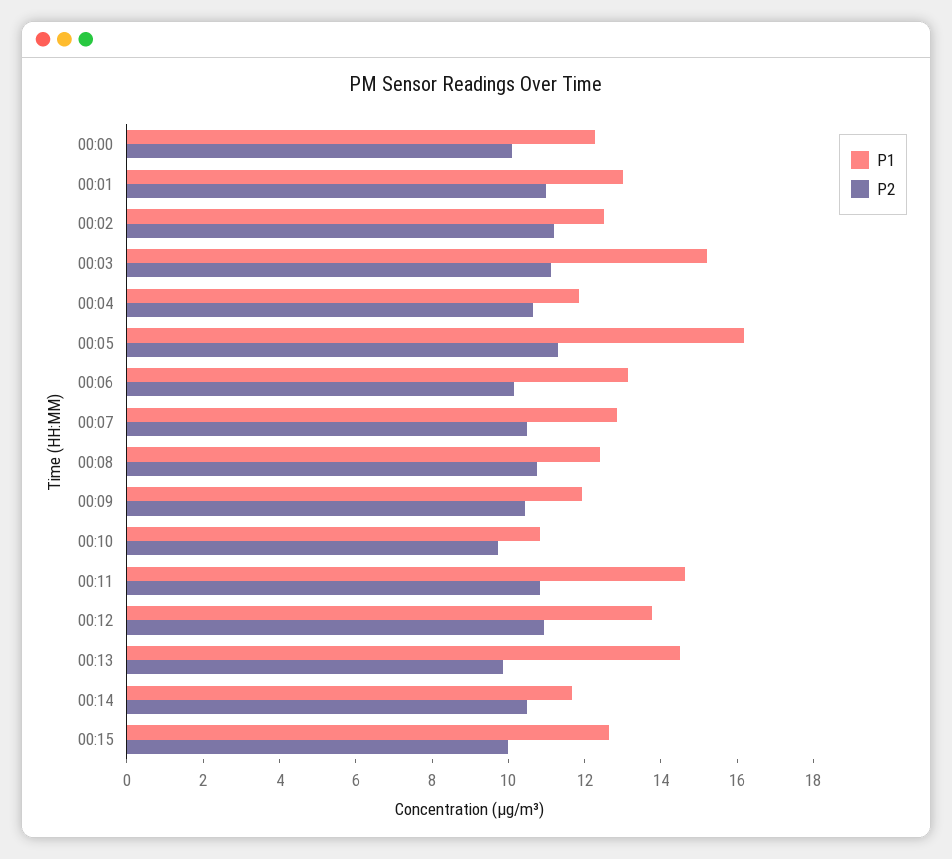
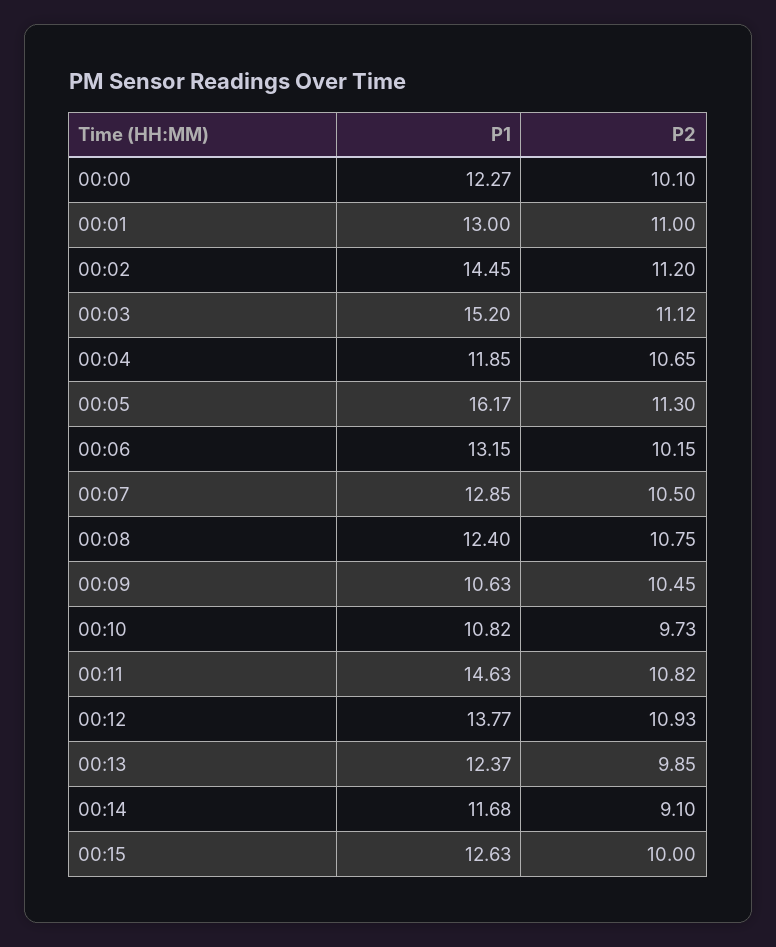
P1, 00:02: 12.5 -> 14.45
P1, 00:09: 12 -> 10.63
P1, 00:13: 14.5 -> 12.37
P2, 00:14: 10.5 -> 9.1

